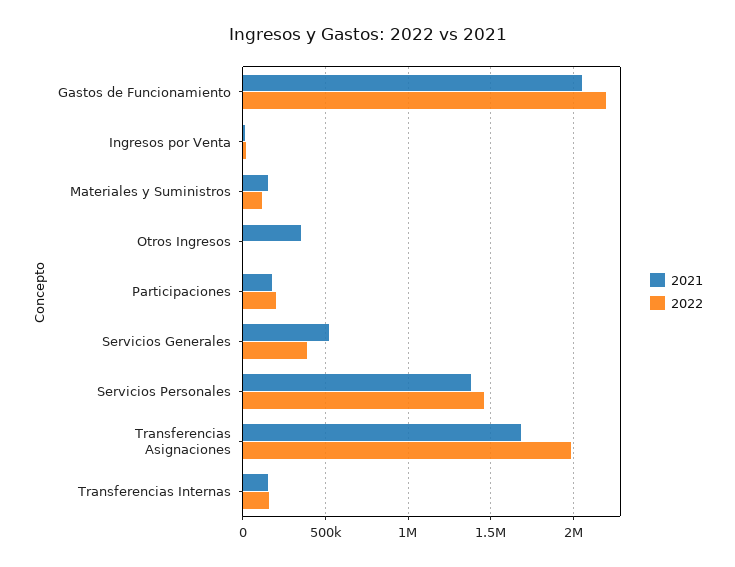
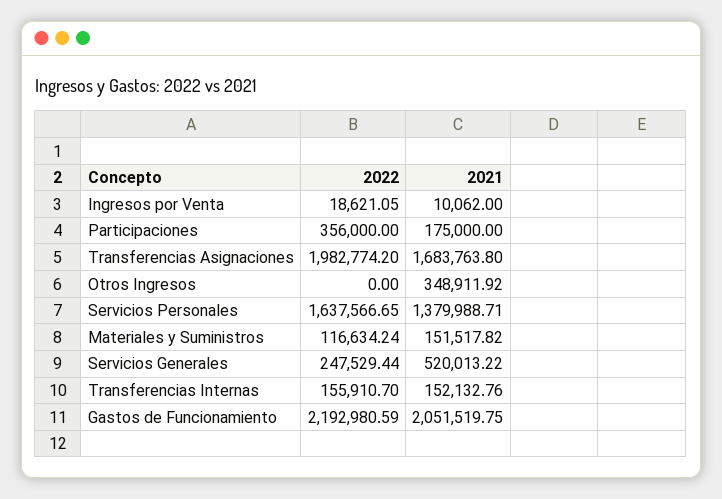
2022, Participaciones: 200000 -> 356000
2022, Servicios Generales: 400000 -> 247529.44
2022, Servicios Personales: 1450000 -> 1637566.65

